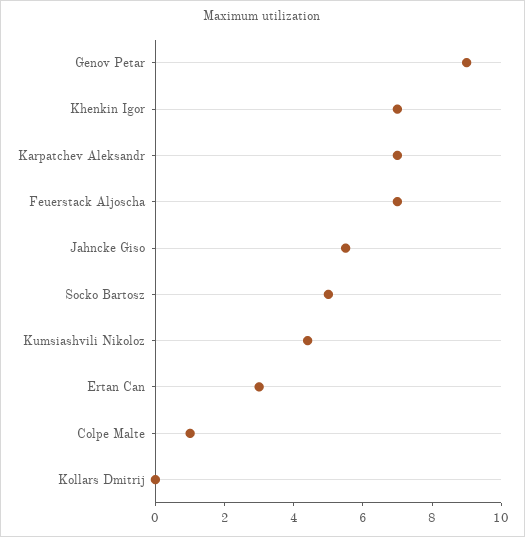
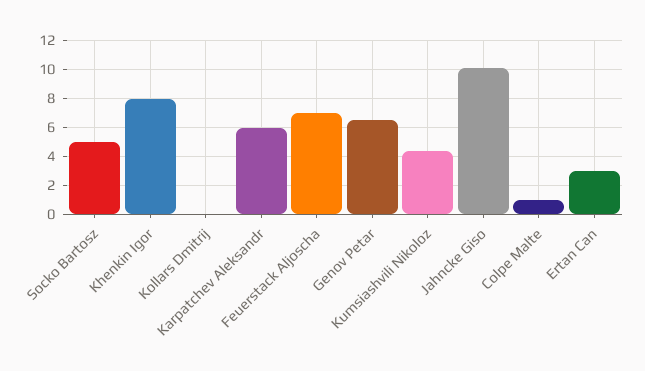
Genov Petar: 9 -> 6.5
Khenkin Igor: 7 -> 8
Karpatchev Aleksandr: 7 -> 6
Jahncke Giso: 5.5 -> 10

